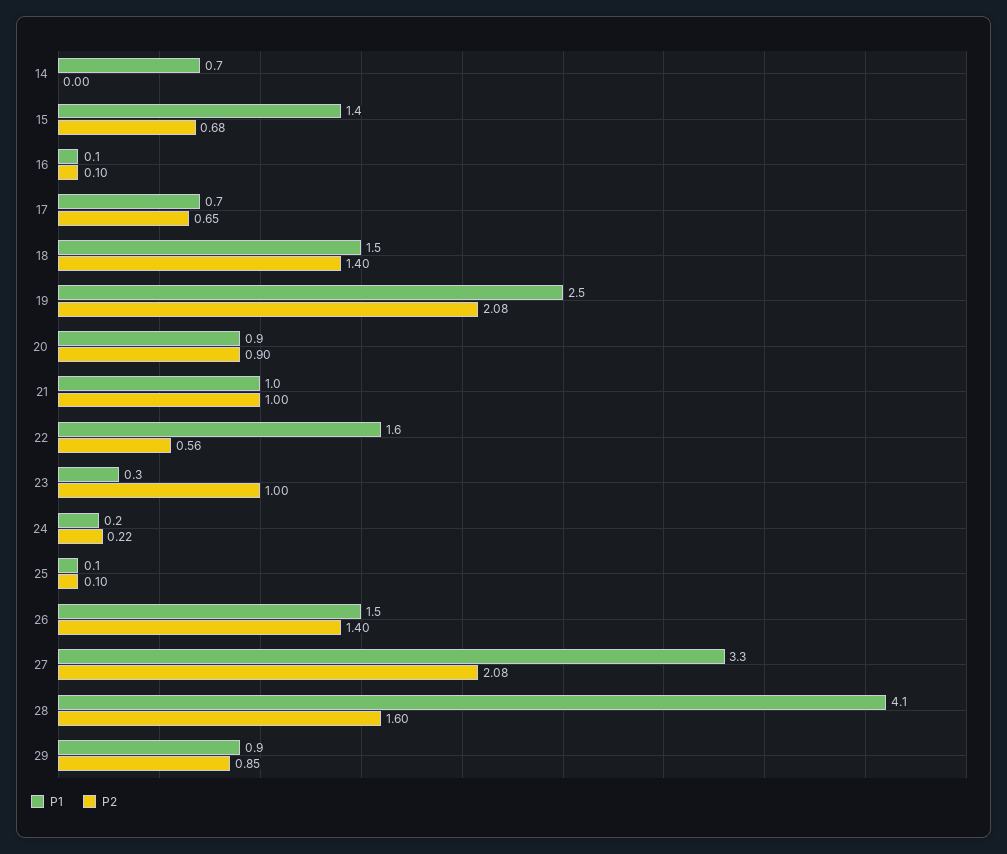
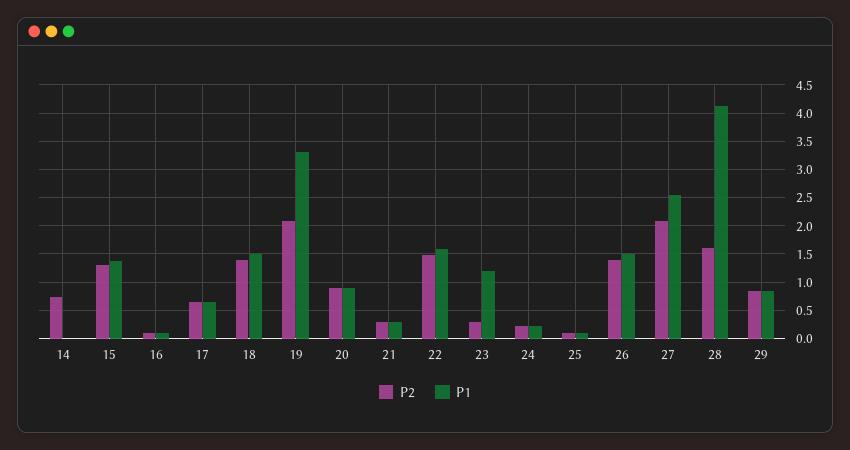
P1, 14: 0.7 -> 0
P2, 14: 0 -> 0.75
P2, 15: 0.68 -> 1.25
P1, 19: 2.5 -> 3.25
P1, 21: 1 -> 0.25
P2, 21: 1 -> 0.25
P2, 22: 0.56 -> 1.5
P1, 23: 0.3 -> 1.25
P2, 23: 1 -> 0.25
P1, 27: 3.3 -> 2.5

